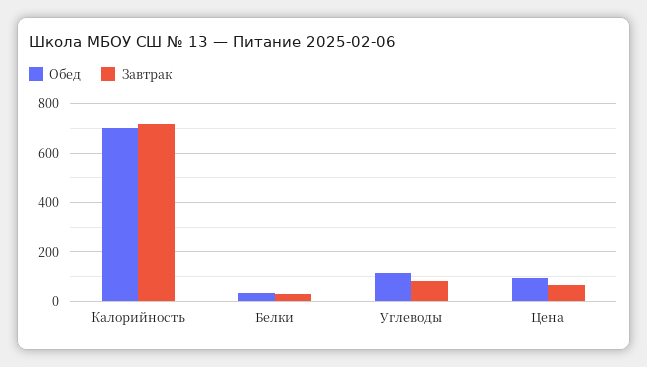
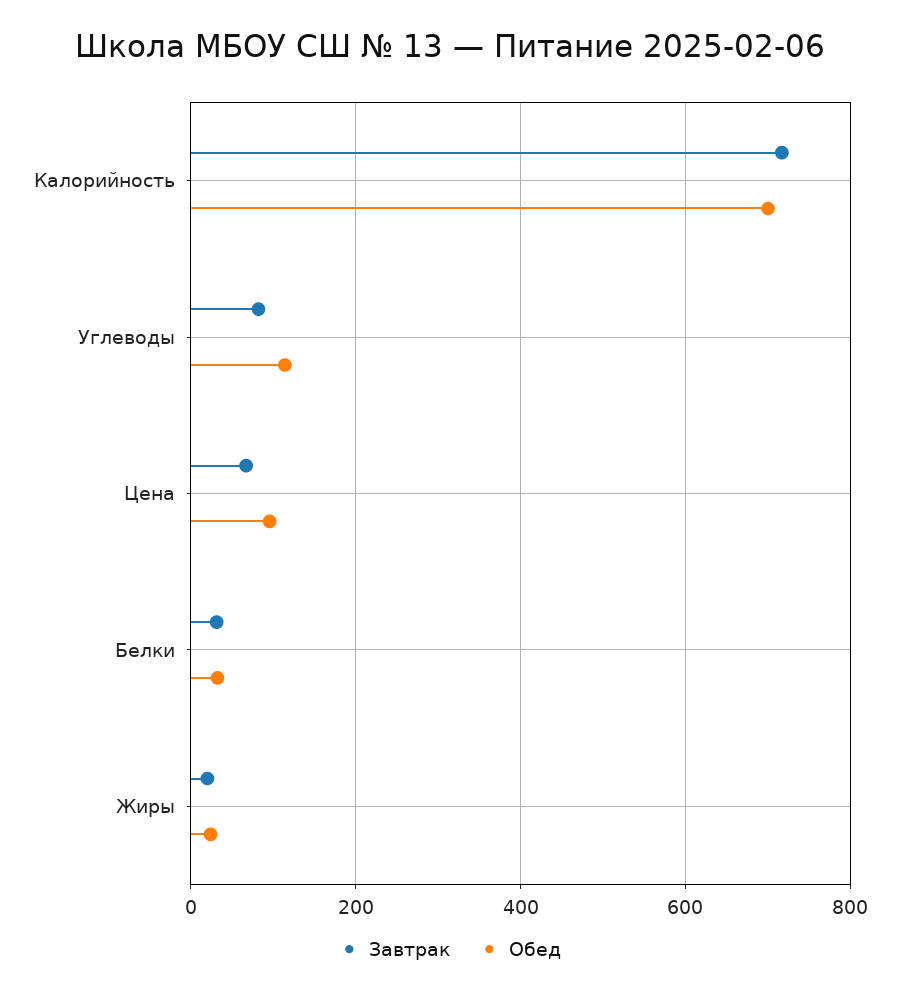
Завтрак, Жиры: none -> 20
Обед, Жиры: none -> 20

